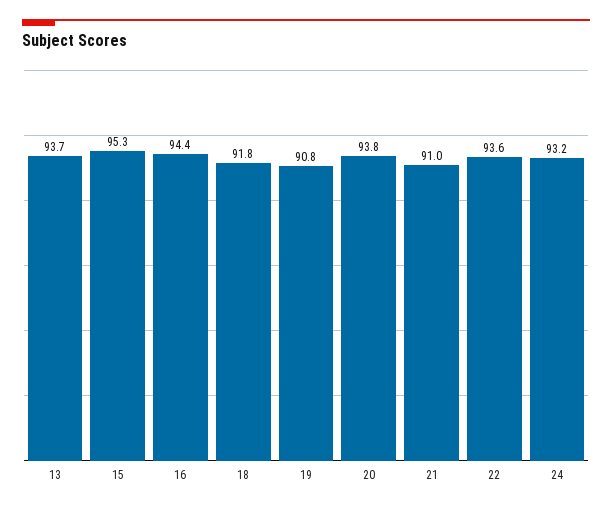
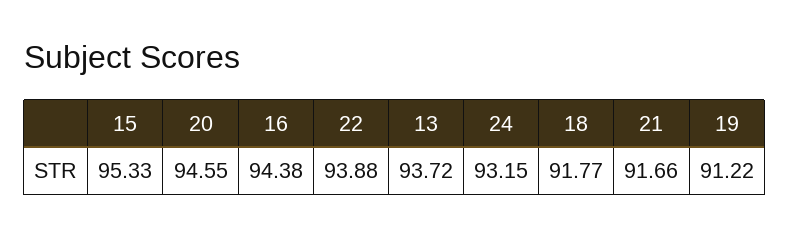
19: 90.8 -> 91.22
20: 93.8 -> 94.55
21: 91 -> 91.66
22: 93.6 -> 93.88

